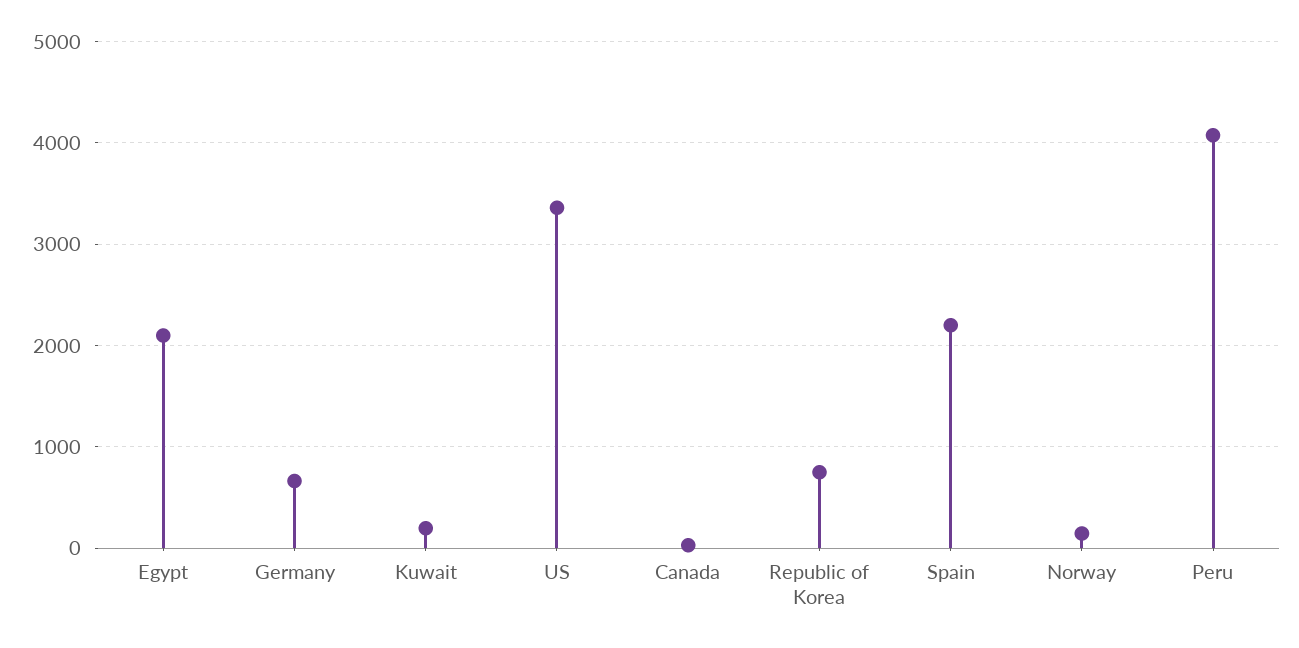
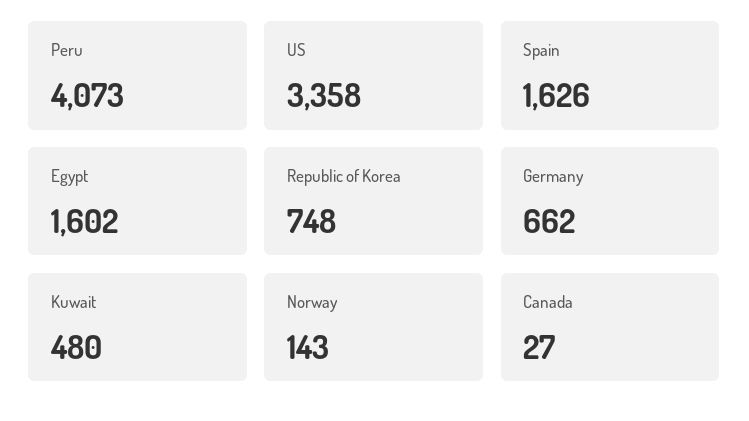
Egypt: 2100 -> 1602
Kuwait: 200 -> 480
Spain: 2200 -> 1626

